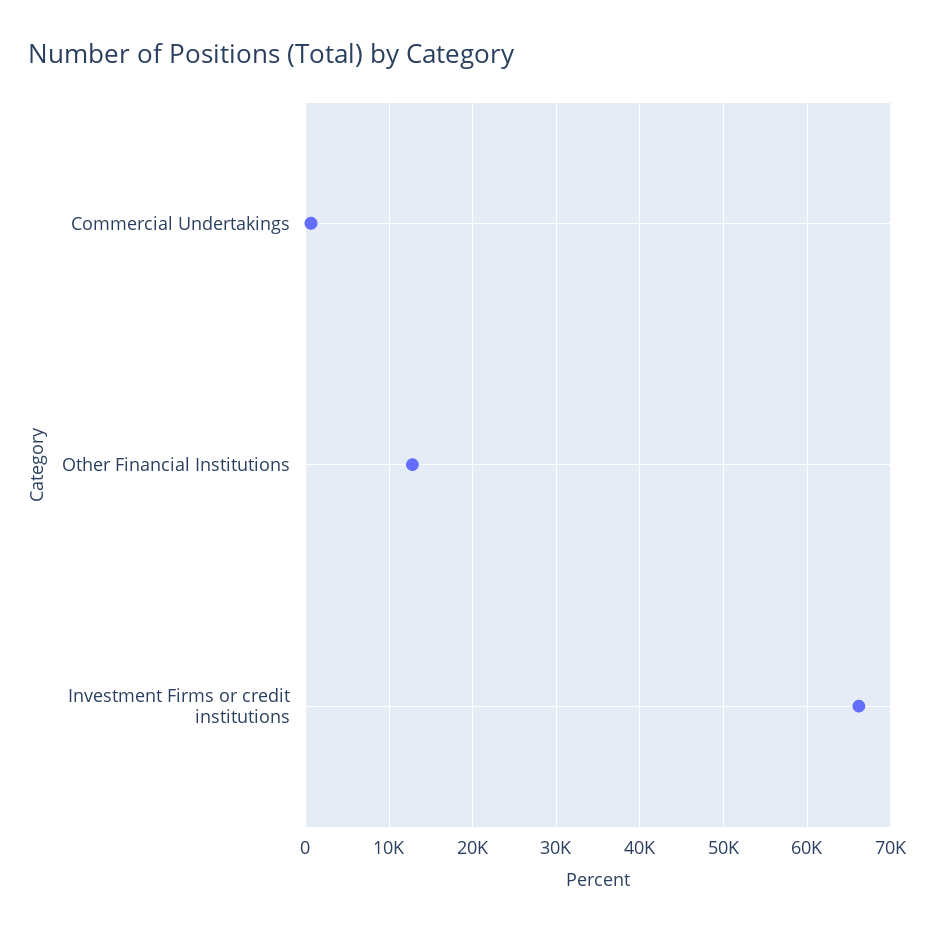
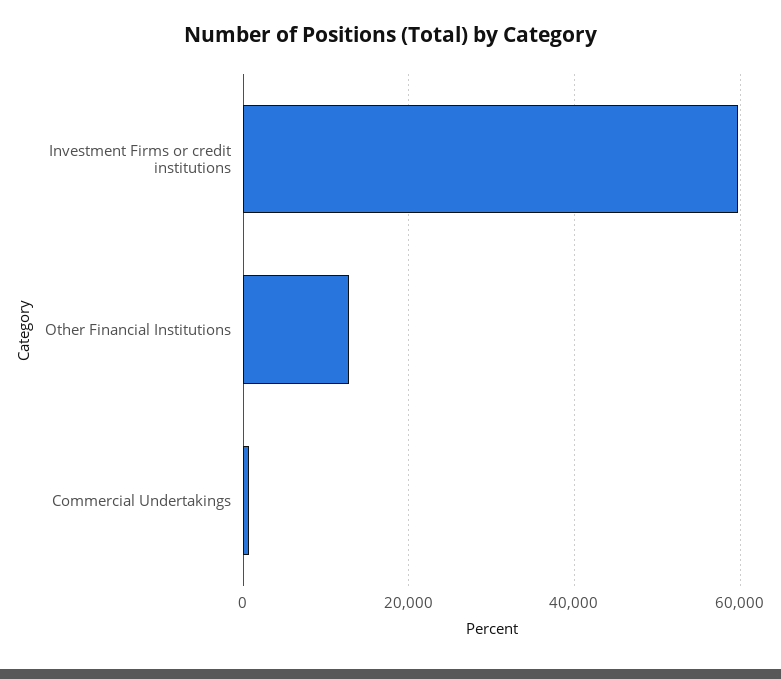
Investment Firms or credit institutions: 66000 -> 60000

